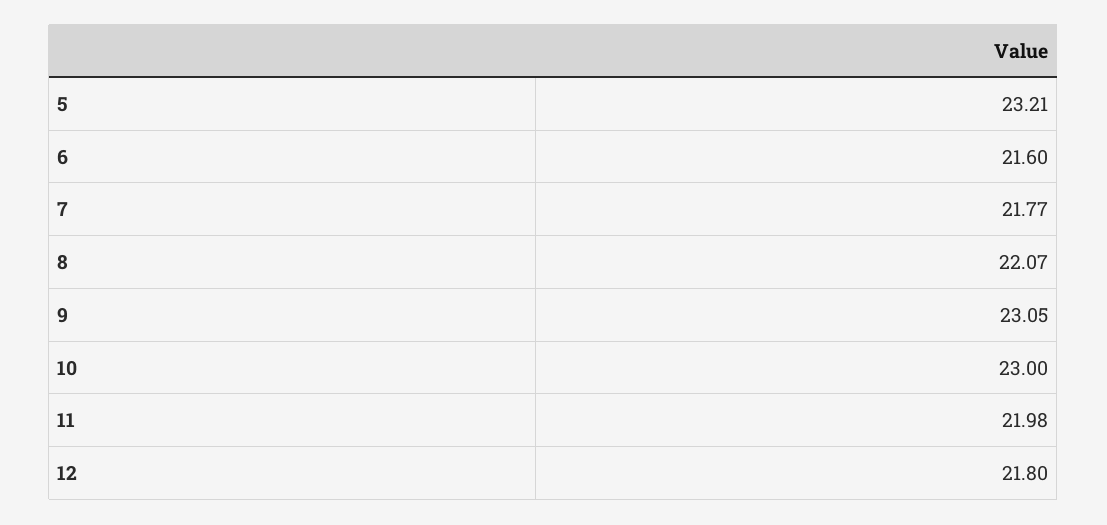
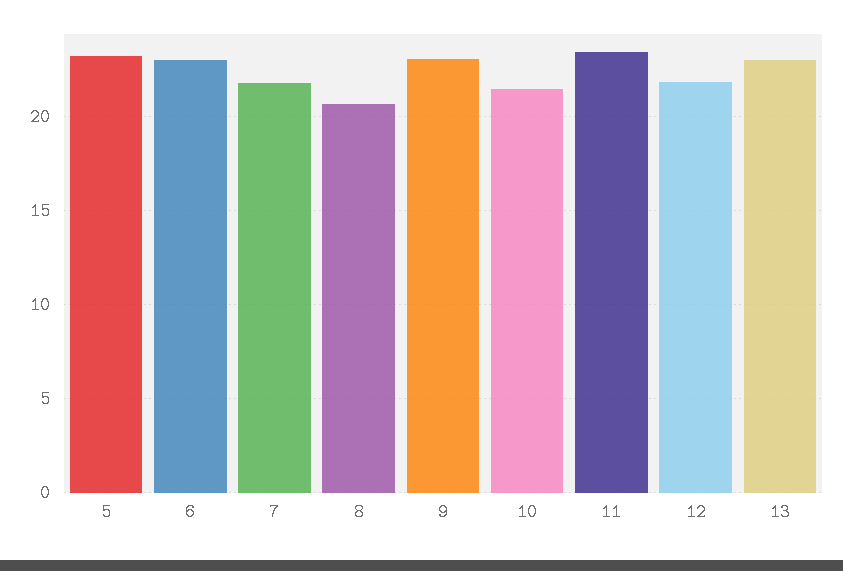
6: 21.6 -> 23
8: 22.07 -> 20.5
10: 23 -> 21.5
11: 21.98 -> 23.5
13: none -> 23

